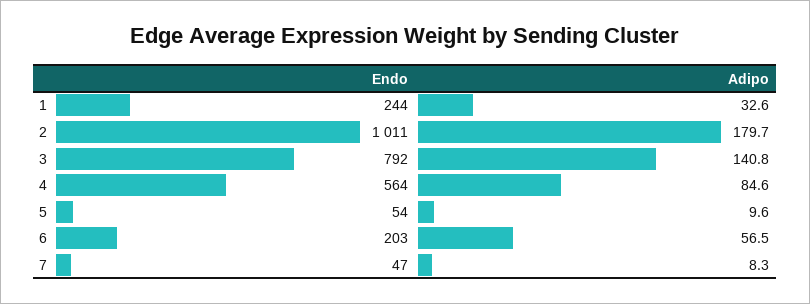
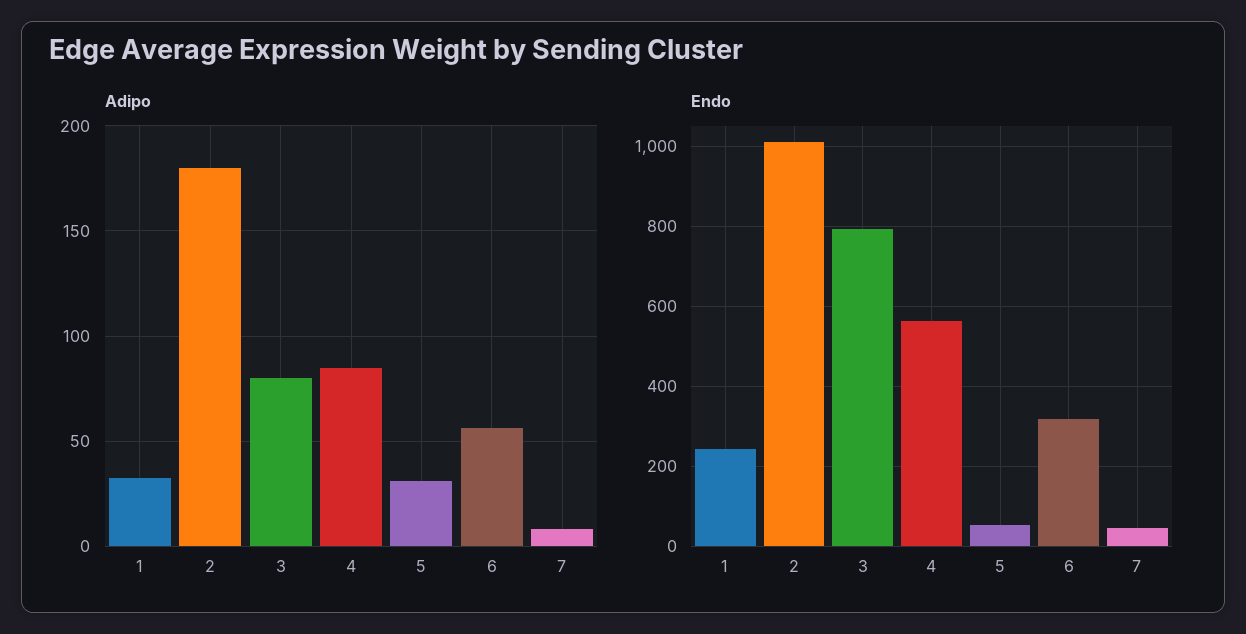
Adipo, 3: 140.8 -> 80
Adipo, 5: 9.6 -> 30
Endo, 6: 203 -> 320

